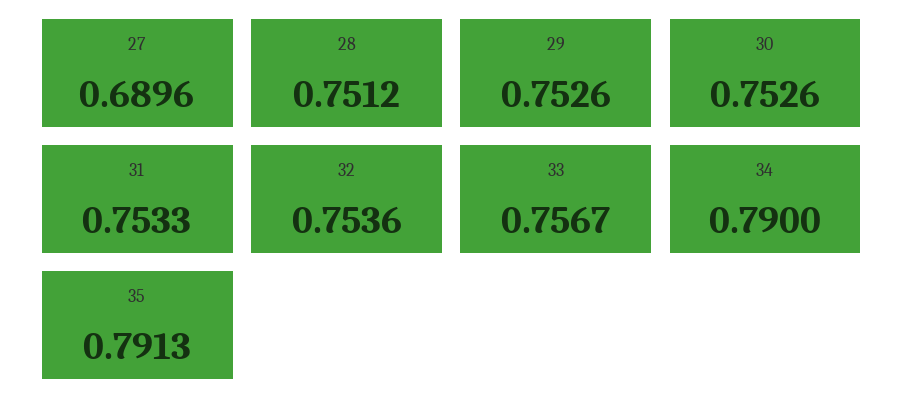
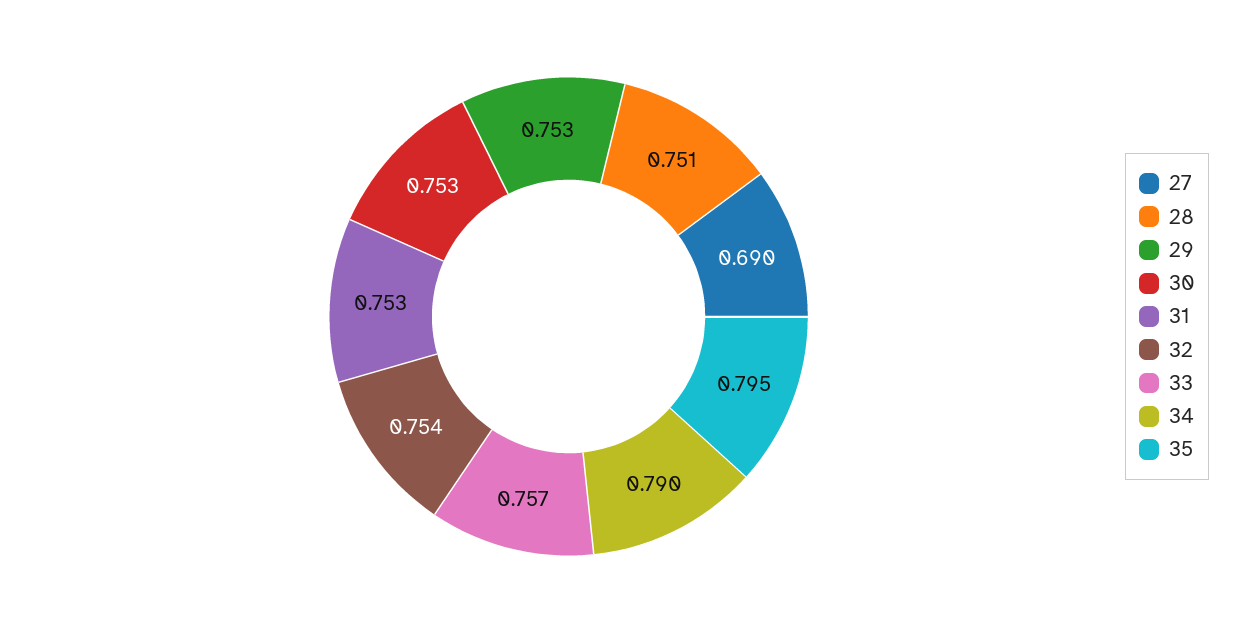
35: 0.7913 -> 0.795

